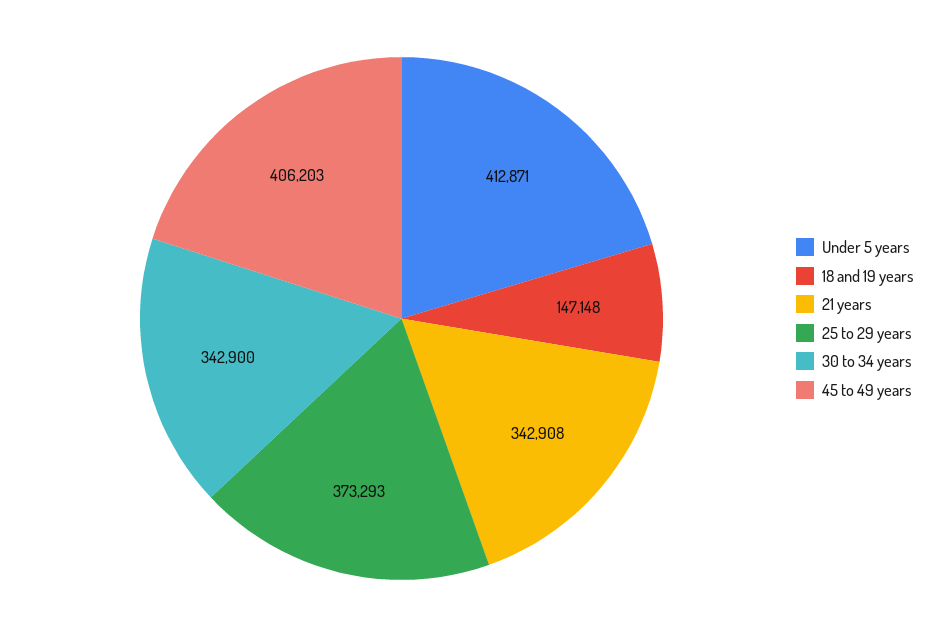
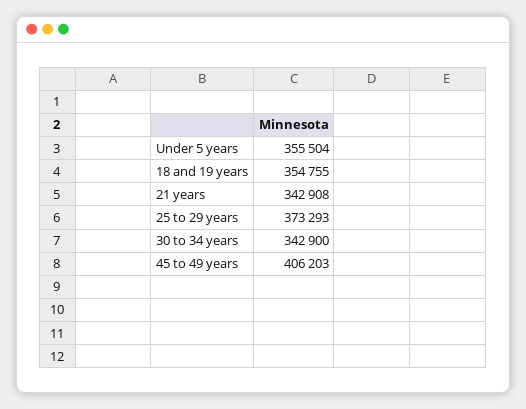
Under 5 years: 412871 -> 355504
18 and 19 years: 147148 -> 354755

